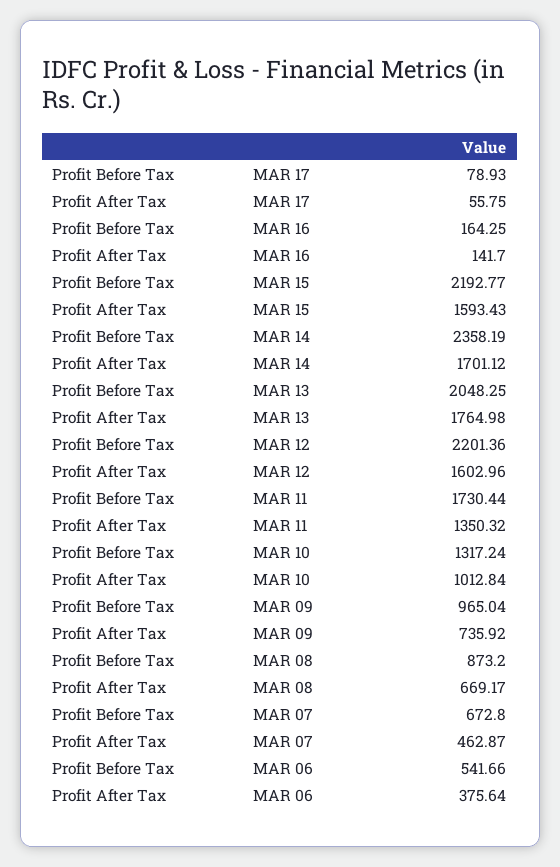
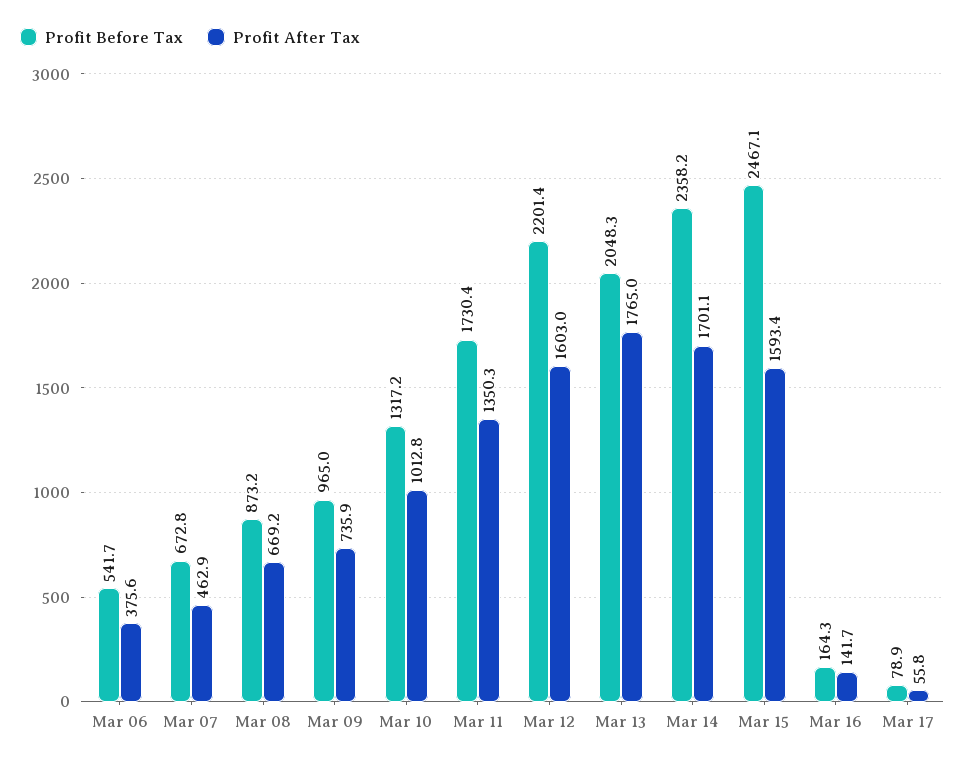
Profit Before Tax, MAR 15: 2192.77 -> 2467.1

